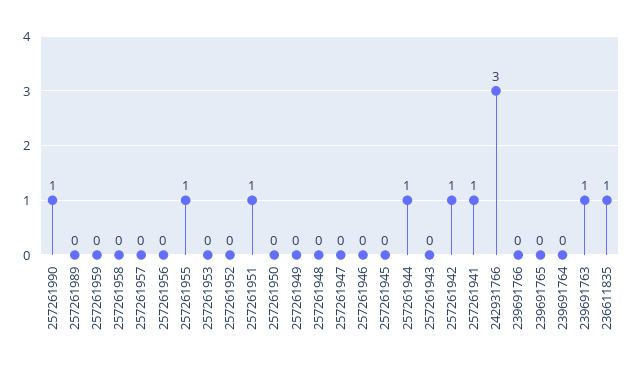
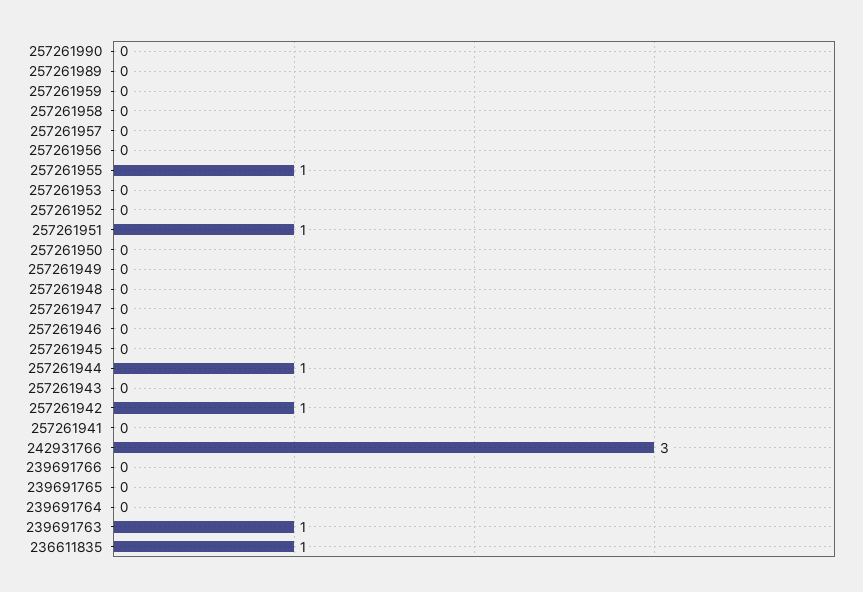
257261990: 1 -> 0
257261941: 1 -> 0

